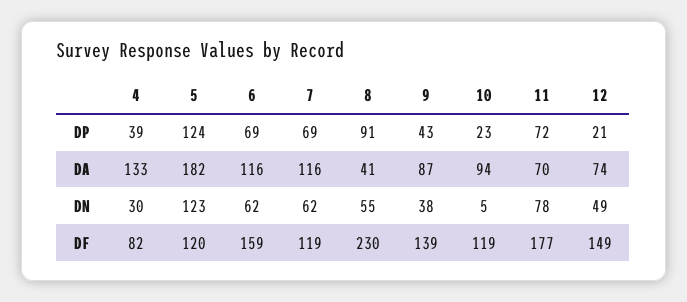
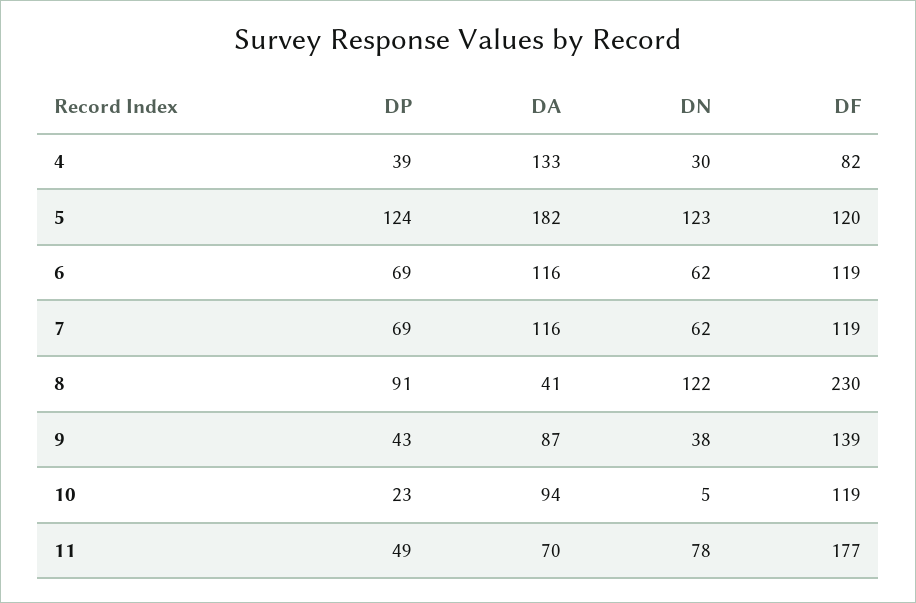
11, DP: 72 -> 49
12, DP: 21 -> none
12, DA: 74 -> none
8, DN: 55 -> 122
12, DN: 49 -> none
6, DF: 159 -> 119
12, DF: 149 -> none

